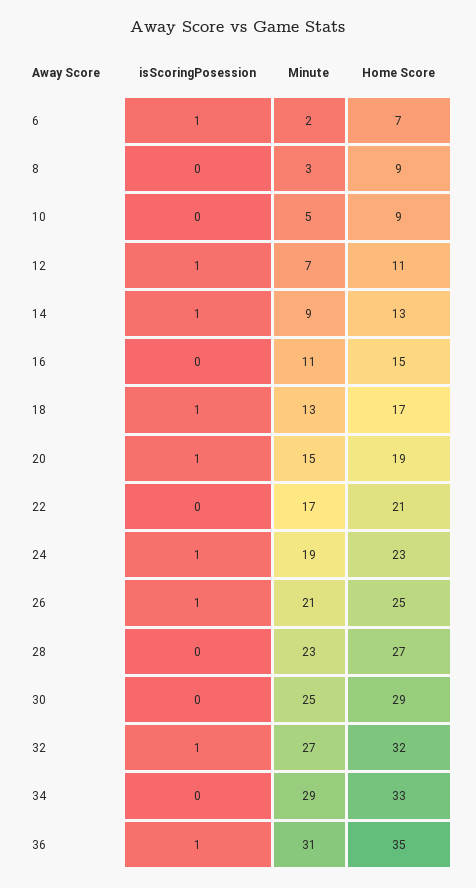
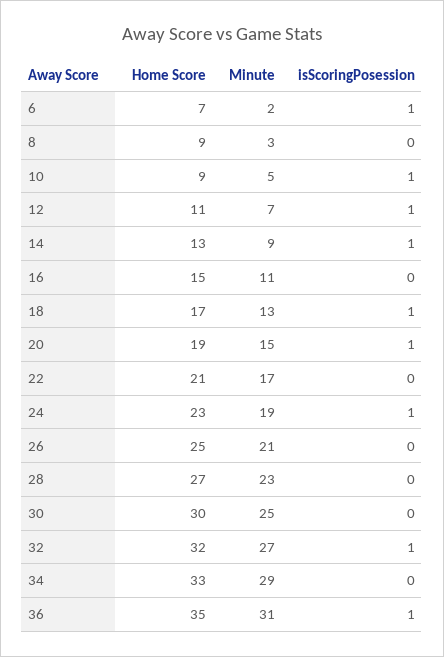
isScoringPosession, 10: 0 -> 1
isScoringPosession, 26: 1 -> 0
Home Score, 30: 29 -> 30

